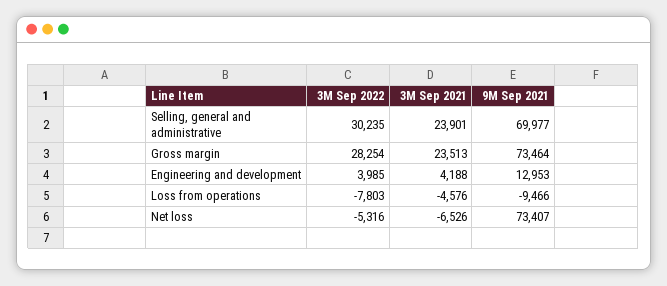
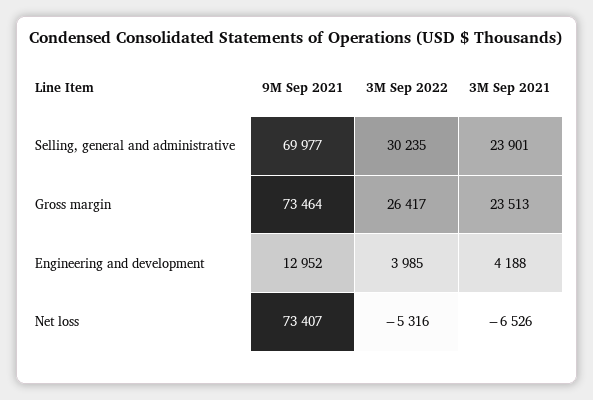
3M Sep 2022, Gross margin: 28254 -> 26417
9M Sep 2021, Engineering and development: 12953 -> 12952
3M Sep 2022, Loss from operations: -7803 -> none
3M Sep 2021, Loss from operations: -4576 -> none
9M Sep 2021, Loss from operations: -9466 -> none

